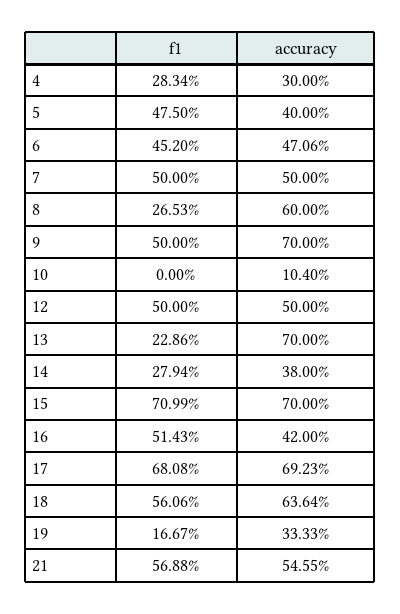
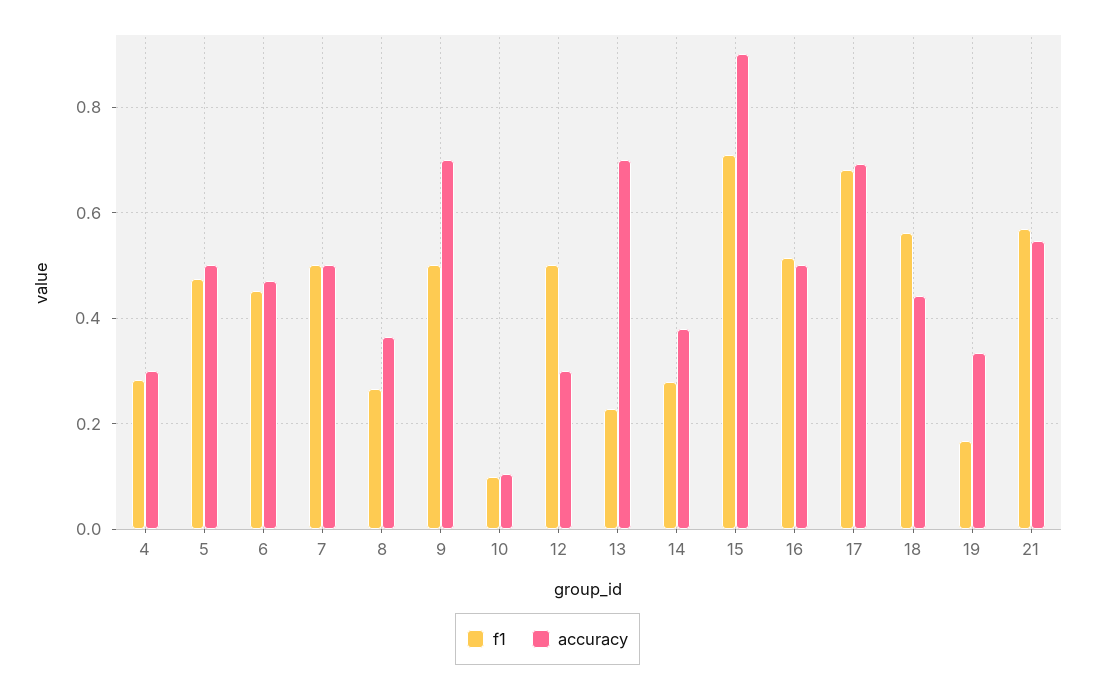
accuracy, 5: 0.4 -> 0.5
accuracy, 8: 0.6 -> 0.36
f1, 10: 0 -> 0.1
accuracy, 12: 0.5 -> 0.3
accuracy, 15: 0.7 -> 0.9
accuracy, 16: 0.42 -> 0.5
accuracy, 18: 0.6364 -> 0.44

